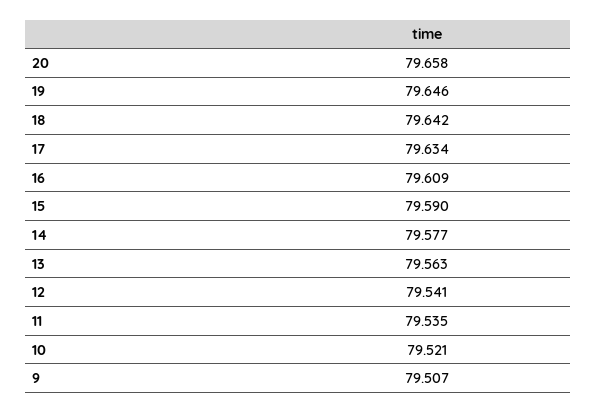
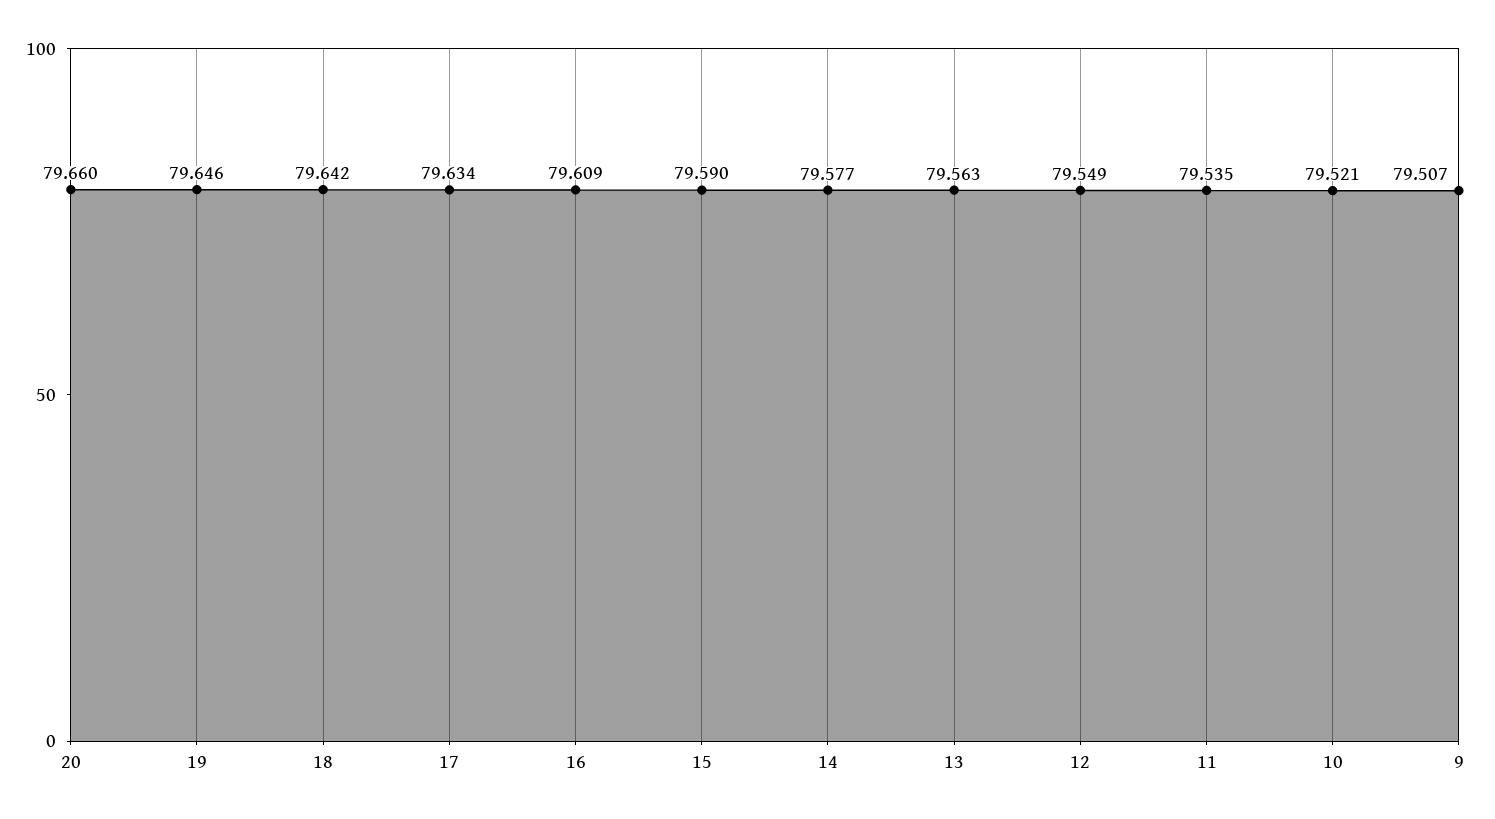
20: 79.658 -> 79.66
12: 79.541 -> 79.549

